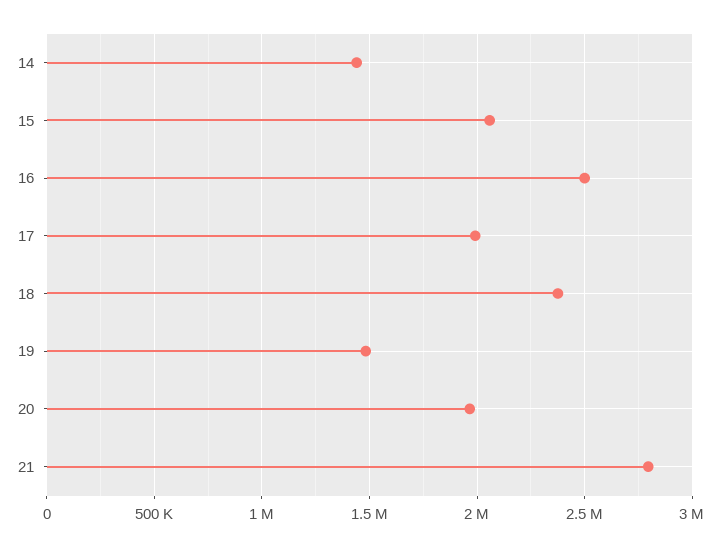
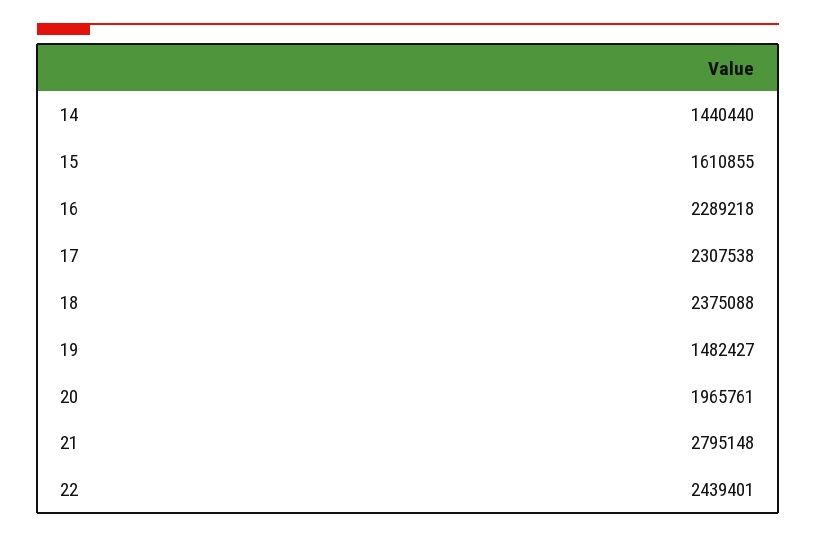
15: 2050000 -> 1610855
16: 2500000 -> 2289218
17: 2000000 -> 2307538
22: none -> 2439401

